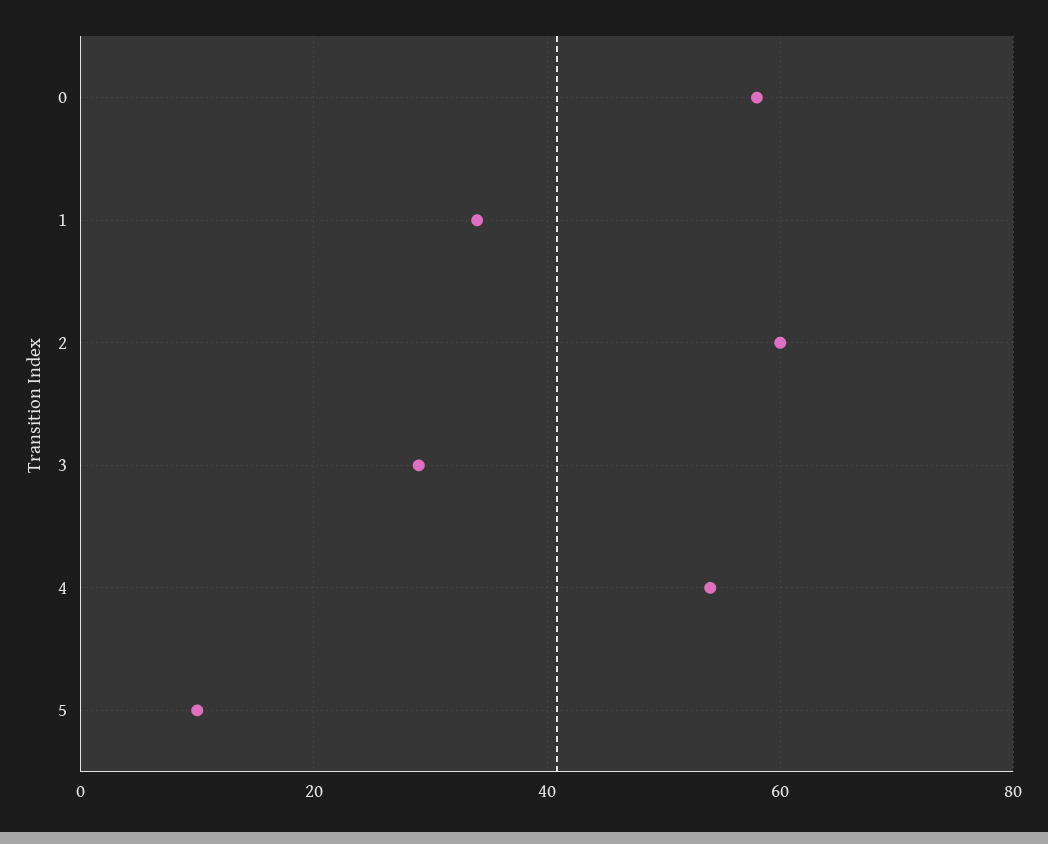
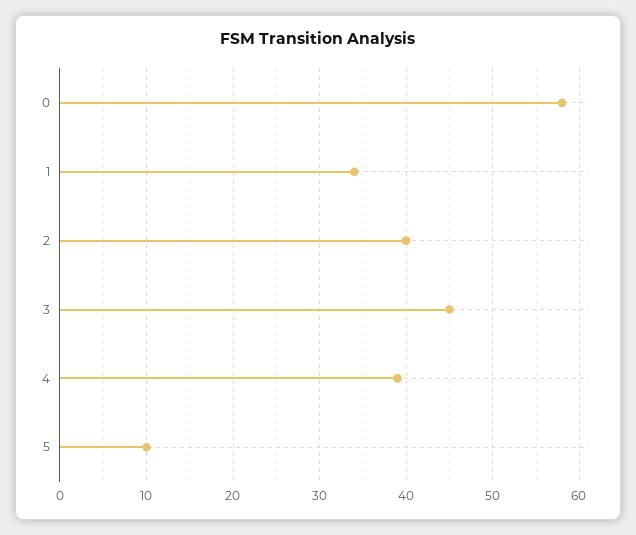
2: 60 -> 40
3: 30 -> 45
4: 55 -> 39

